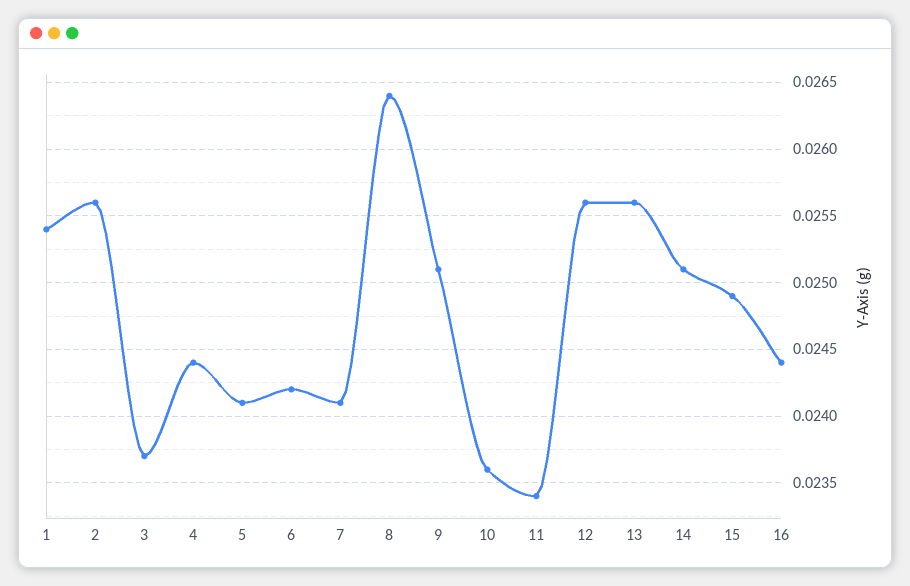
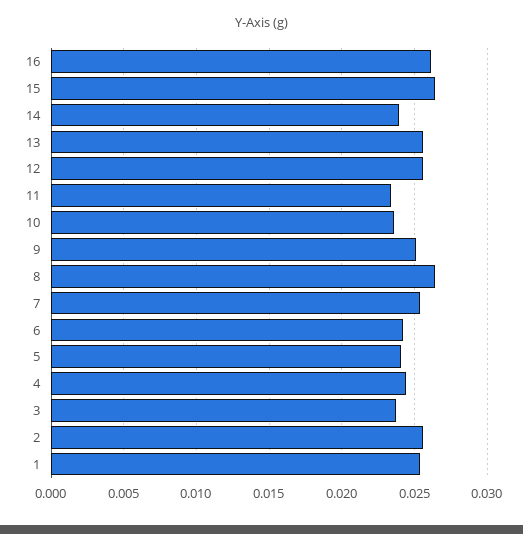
7: 0.0241 -> 0.0255
14: 0.0251 -> 0.024
15: 0.0249 -> 0.0265
16: 0.0244 -> 0.026

